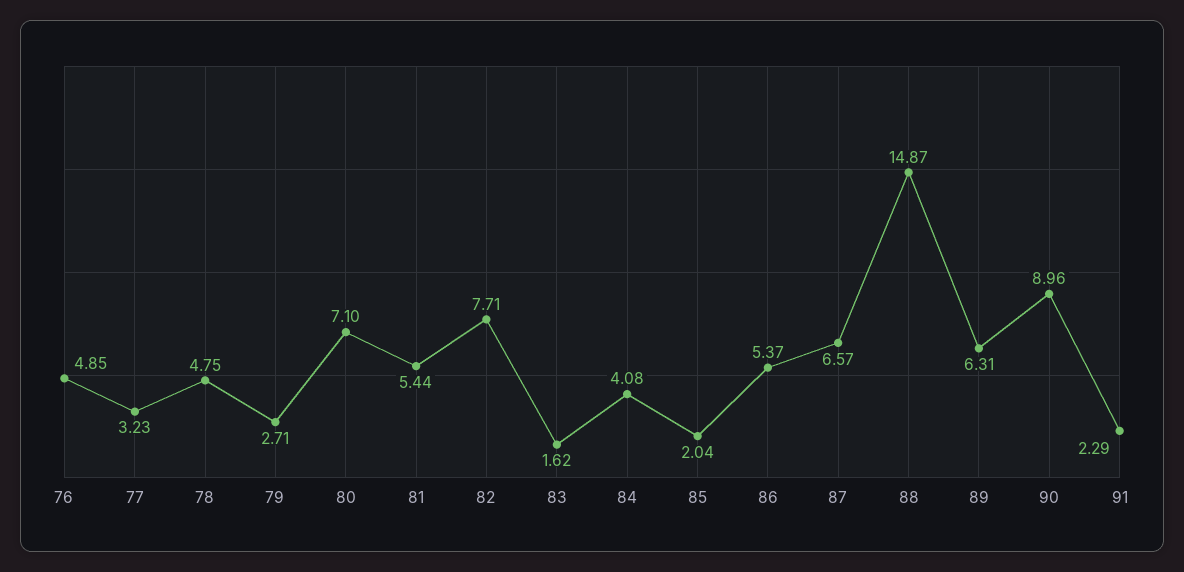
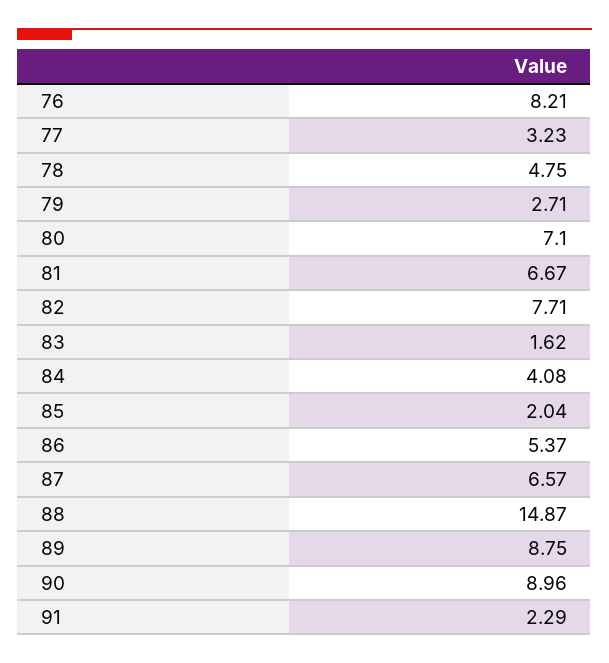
76: 4.85 -> 8.21
81: 5.44 -> 6.67
89: 6.31 -> 8.75

